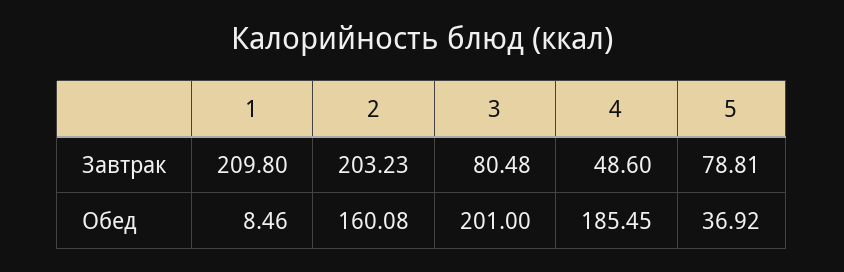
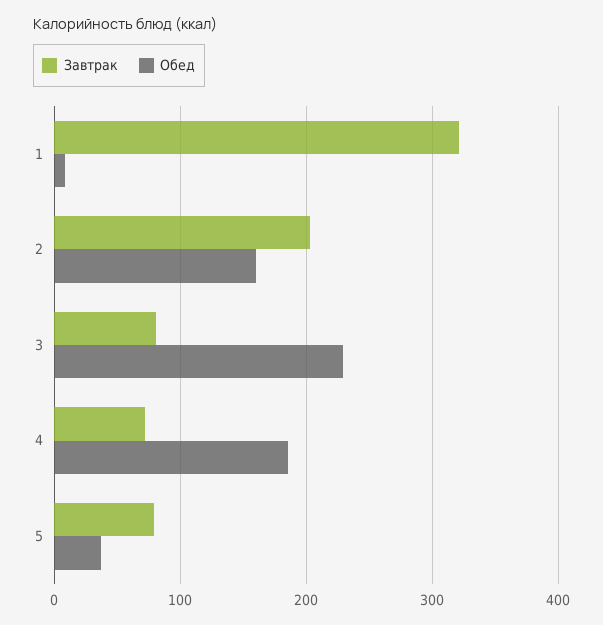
Завтрак, 1: 209.8 -> 320
Завтрак, 4: 48.6 -> 70
Обед, 3: 201 -> 230

